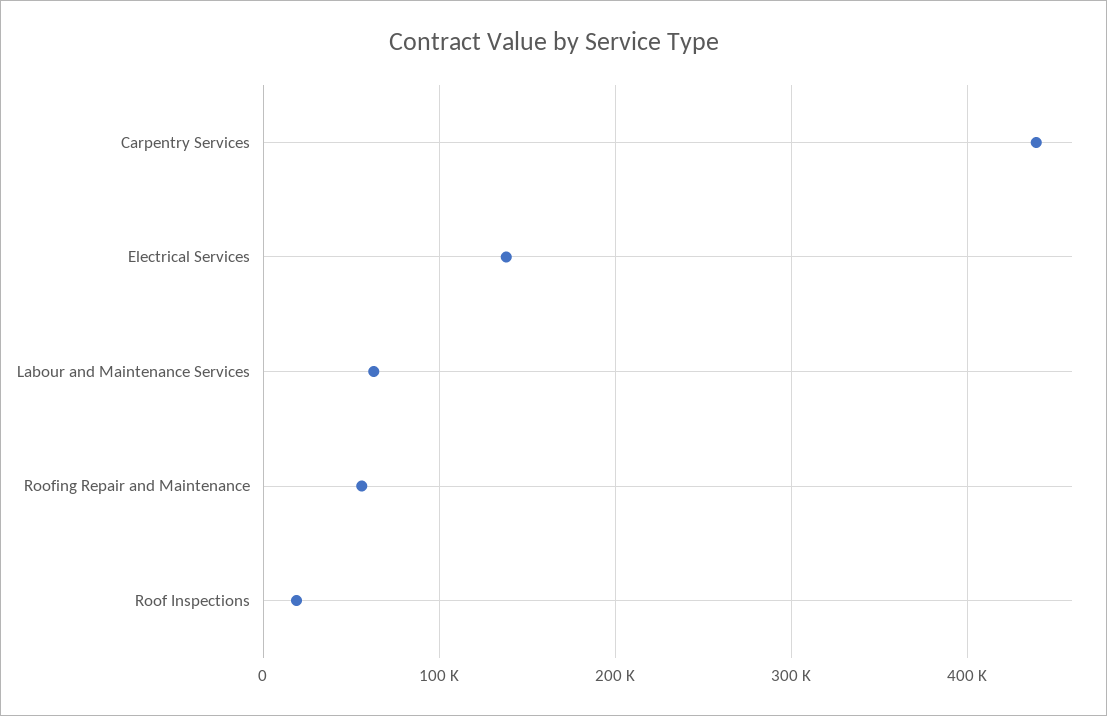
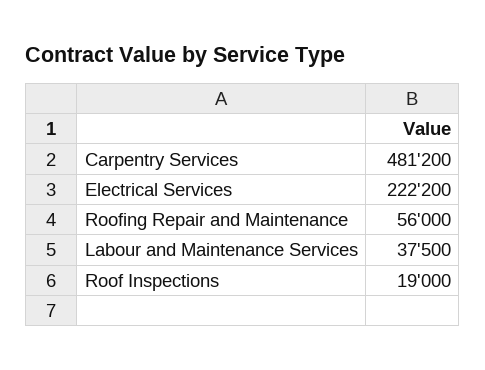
Carpentry Services: 440000 -> 481200
Electrical Services: 140000 -> 222200
Labour and Maintenance Services: 60000 -> 37500

